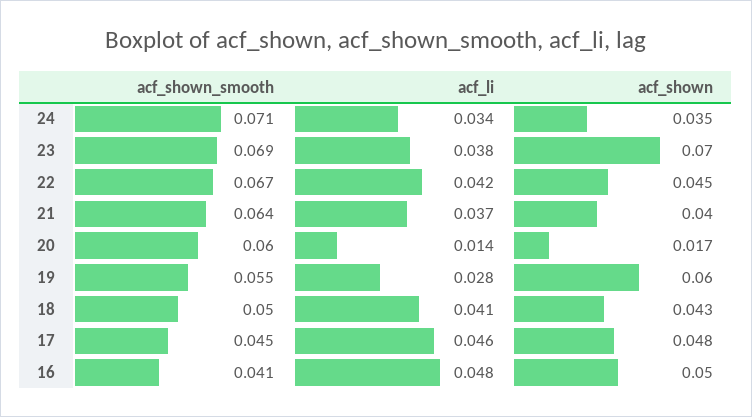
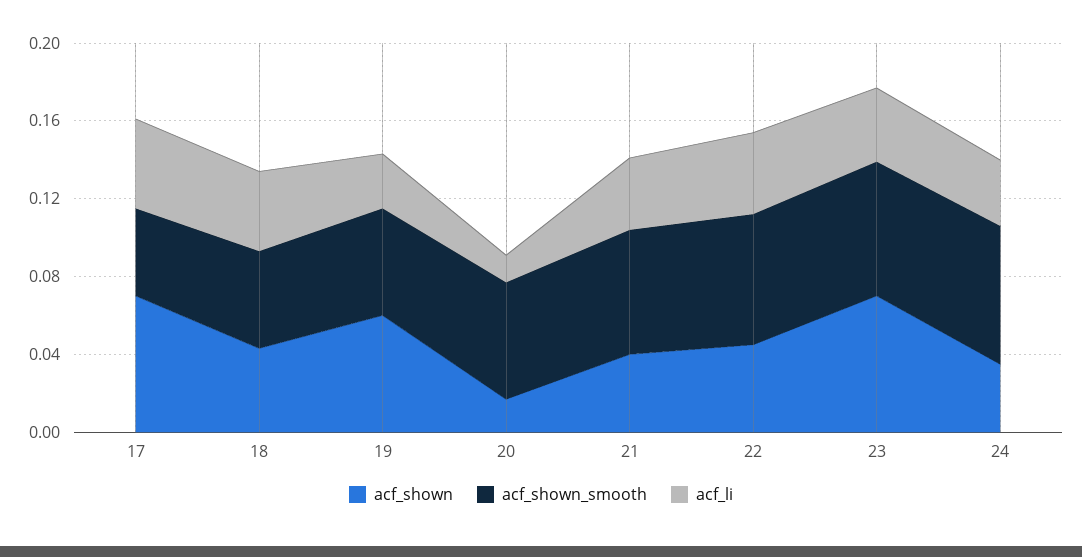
acf_shown, 17: 0.048 -> 0.07
acf_shown_smooth, 16: 0.041 -> none
acf_li, 16: 0.048 -> none
acf_shown, 16: 0.05 -> none

